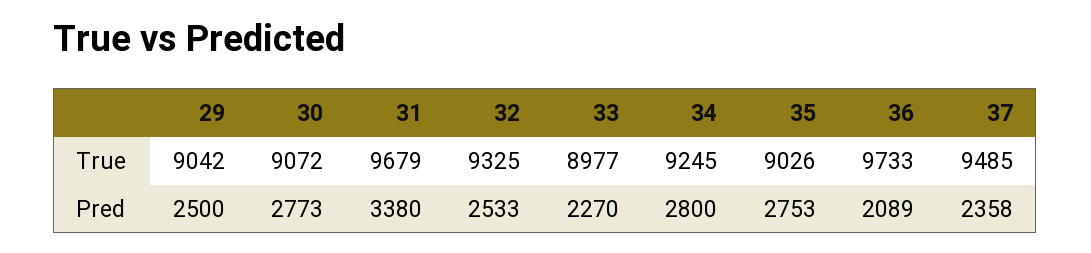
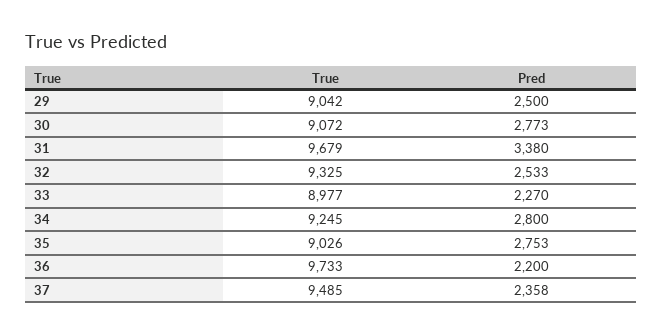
36, Pred: 2089 -> 2200

